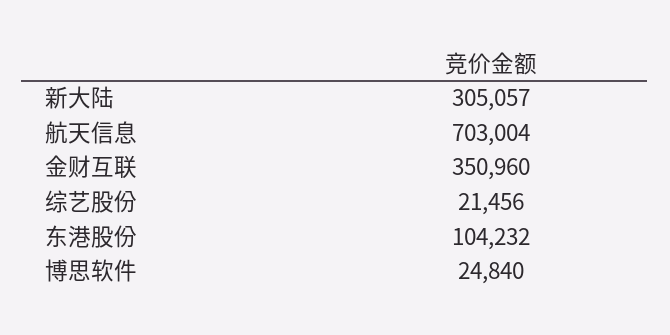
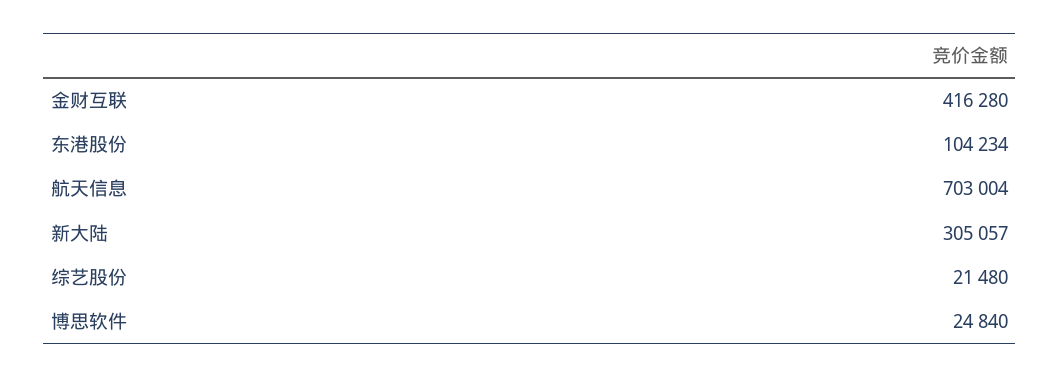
金财互联: 350960 -> 416280
综艺股份: 21456 -> 21480
东港股份: 104232 -> 104234

